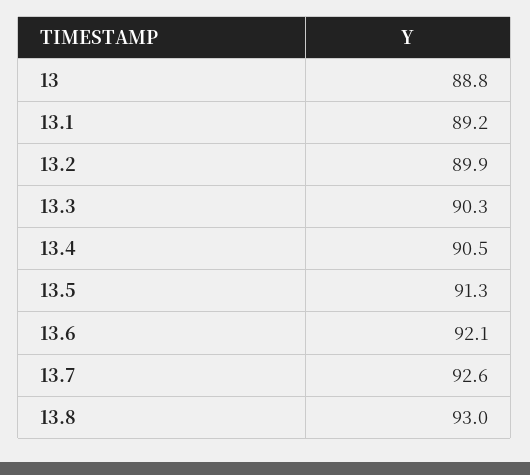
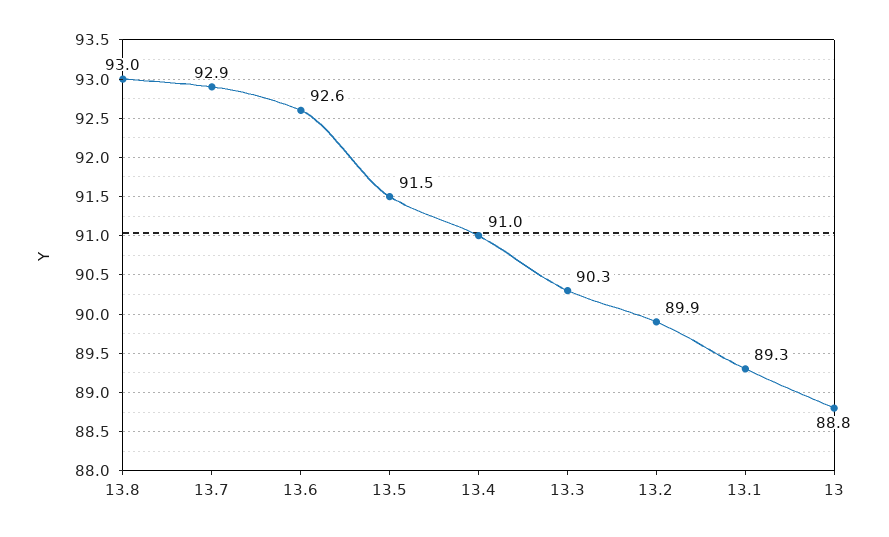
13.1: 89.2 -> 89.3
13.4: 90.5 -> 91
13.5: 91.3 -> 91.5
13.6: 92.1 -> 92.6
13.7: 92.6 -> 92.9

